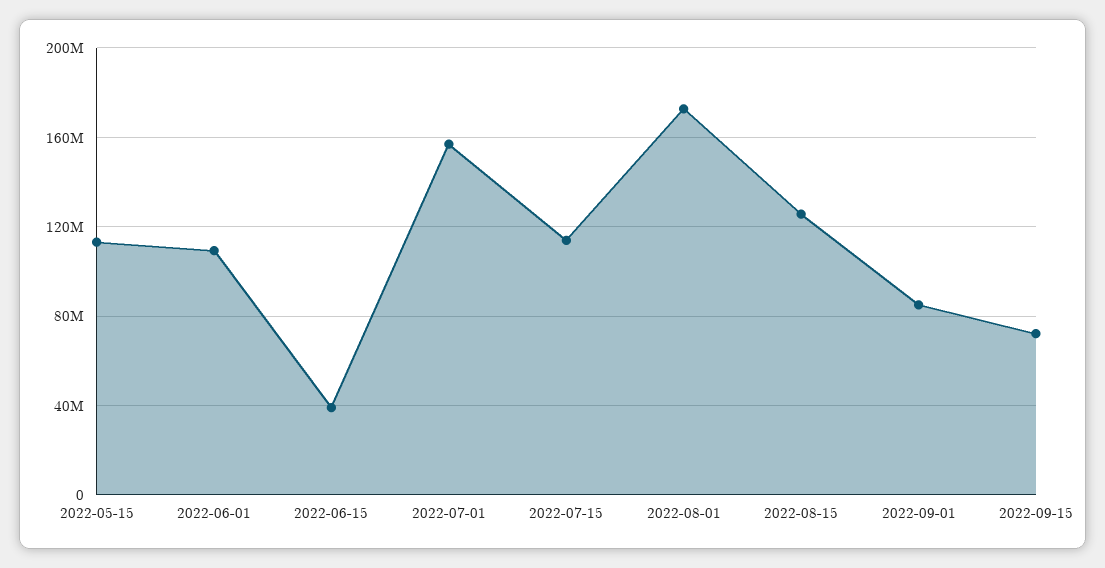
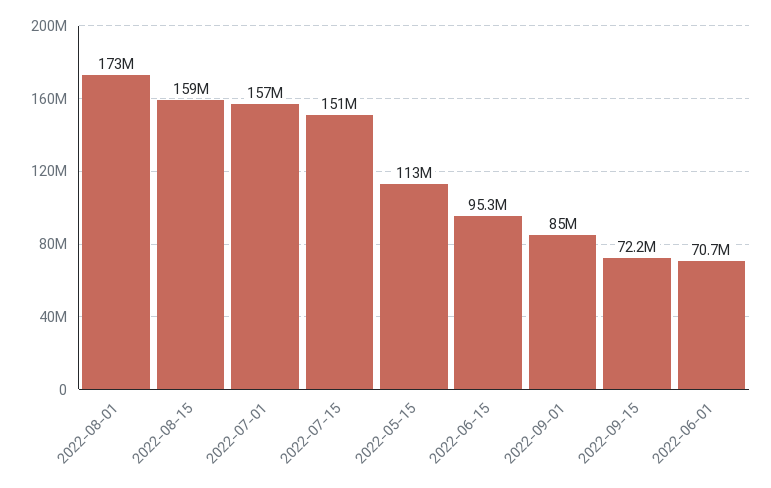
2022-06-01: 110000000 -> 70700000
2022-06-15: 40000000 -> 95300000
2022-07-15: 115000000 -> 151000000
2022-08-15: 125000000 -> 159000000

